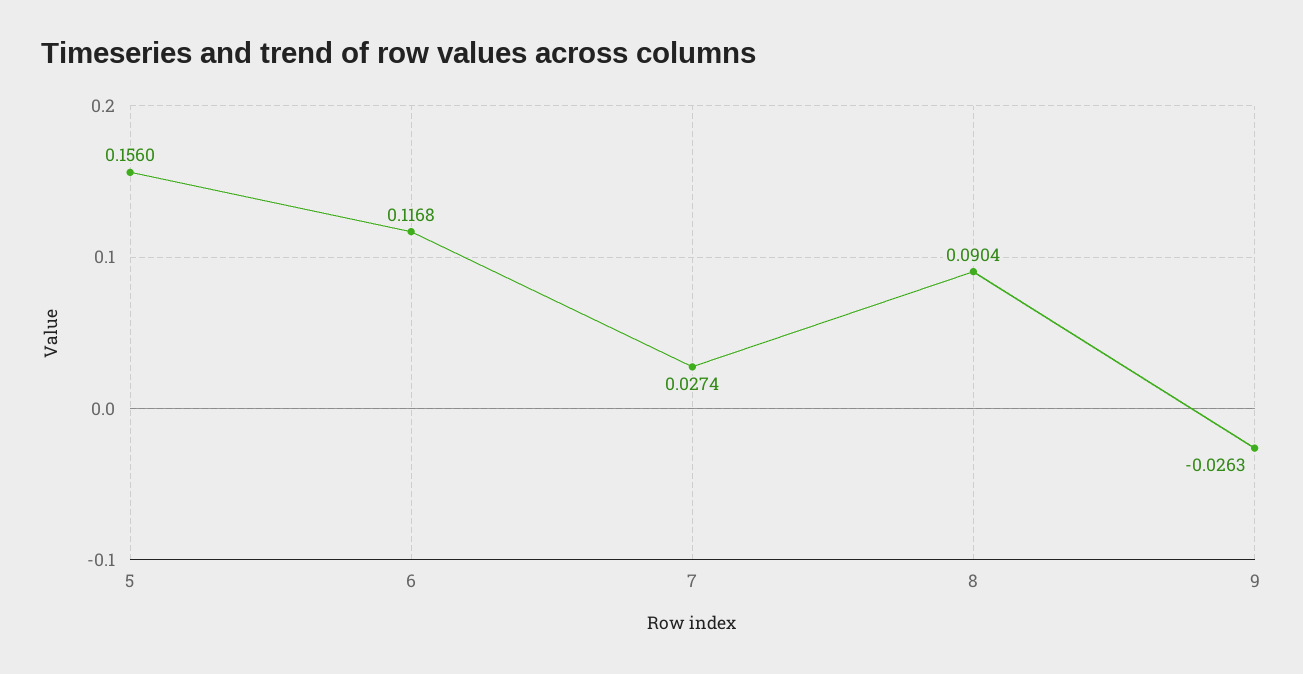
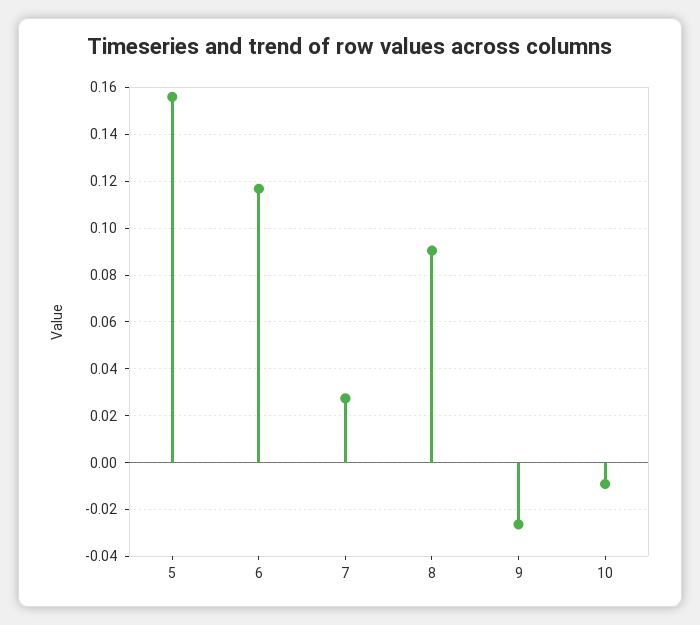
10: none -> -0.01

